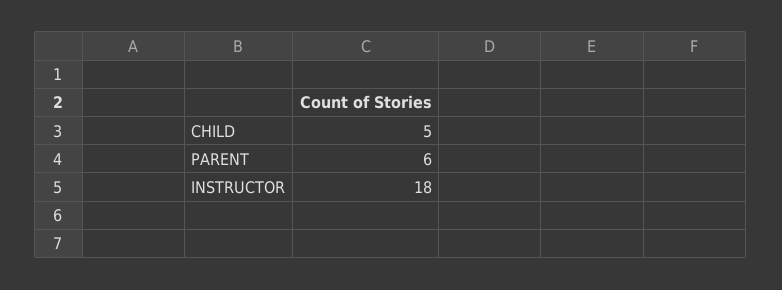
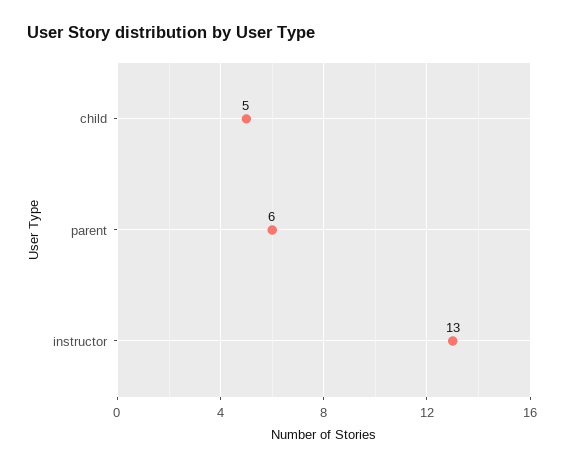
INSTRUCTOR: 18 -> 13

